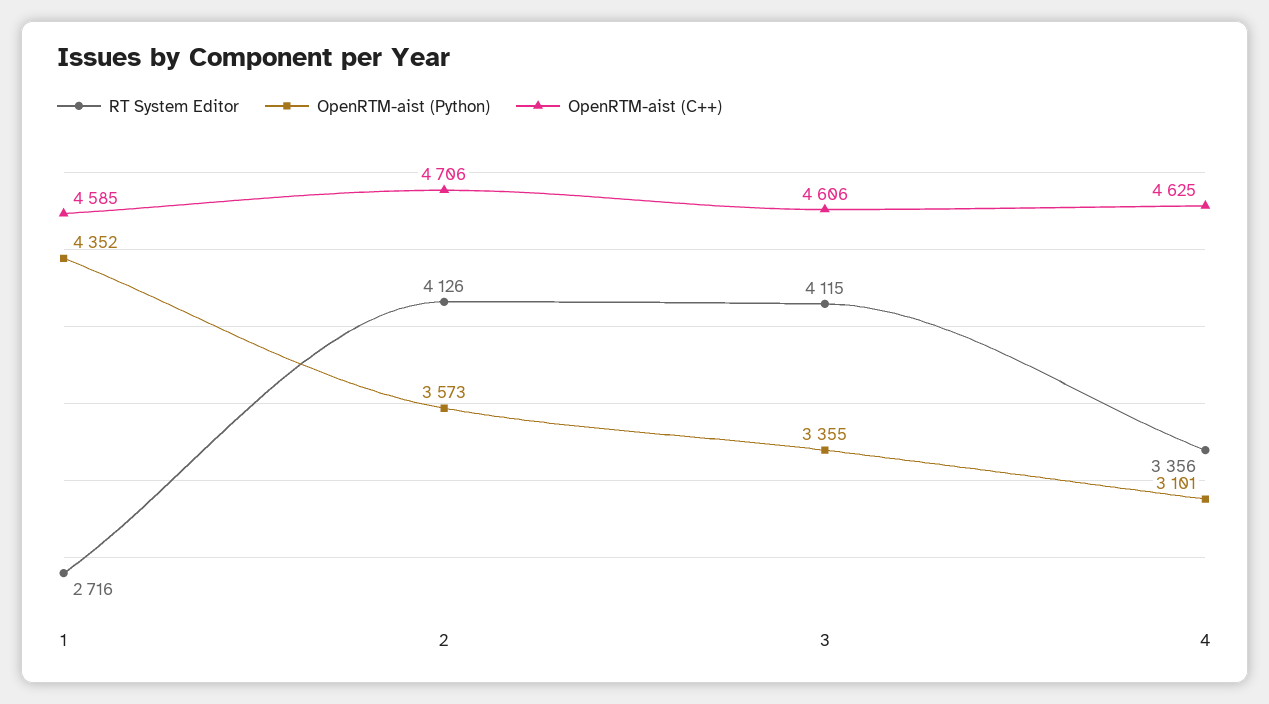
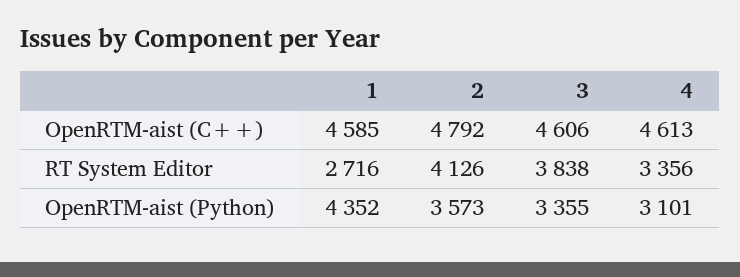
OpenRTM-aist (C++), 2: 4706 -> 4792
RT System Editor, 3: 4115 -> 3838
OpenRTM-aist (C++), 4: 4625 -> 4613

